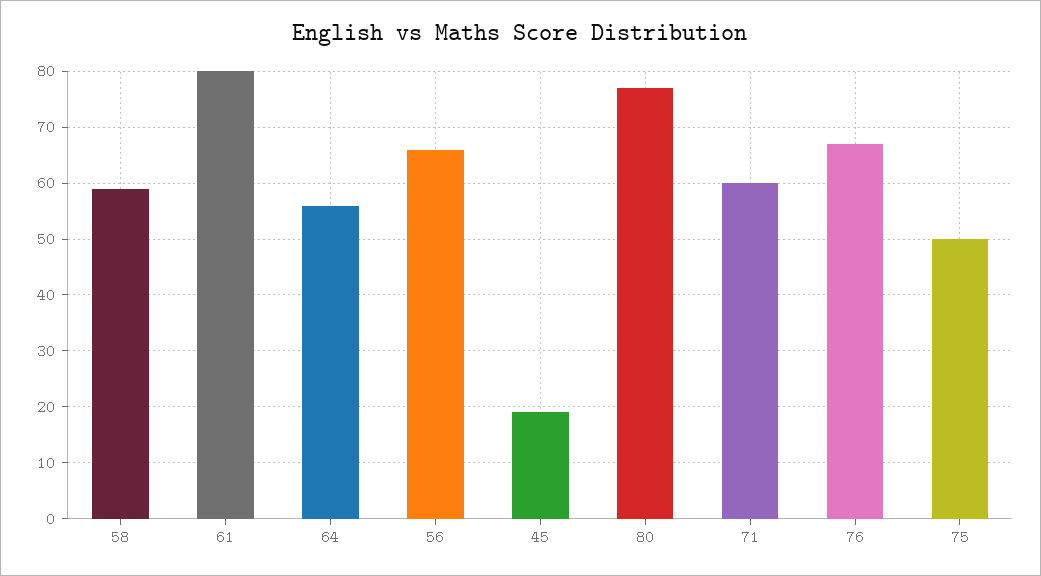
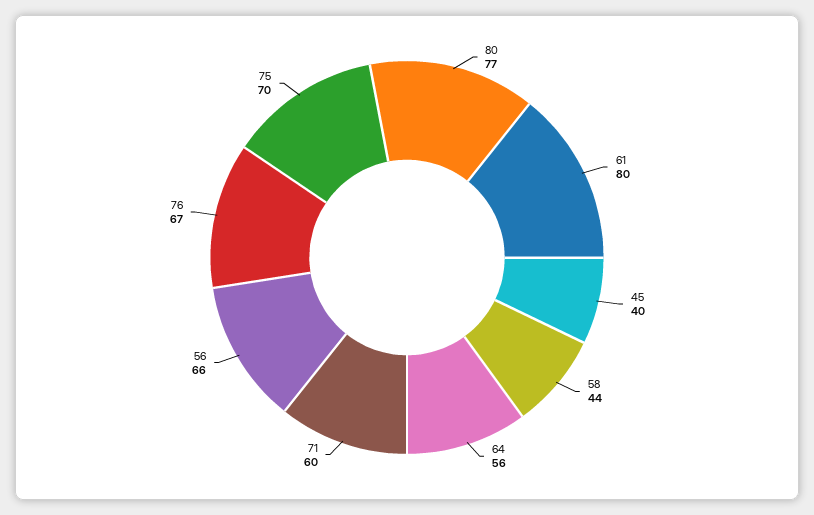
58: 60 -> 44
45: 20 -> 40
75: 50 -> 70

